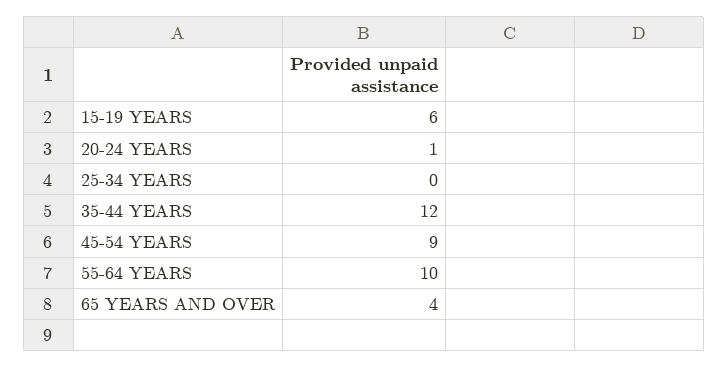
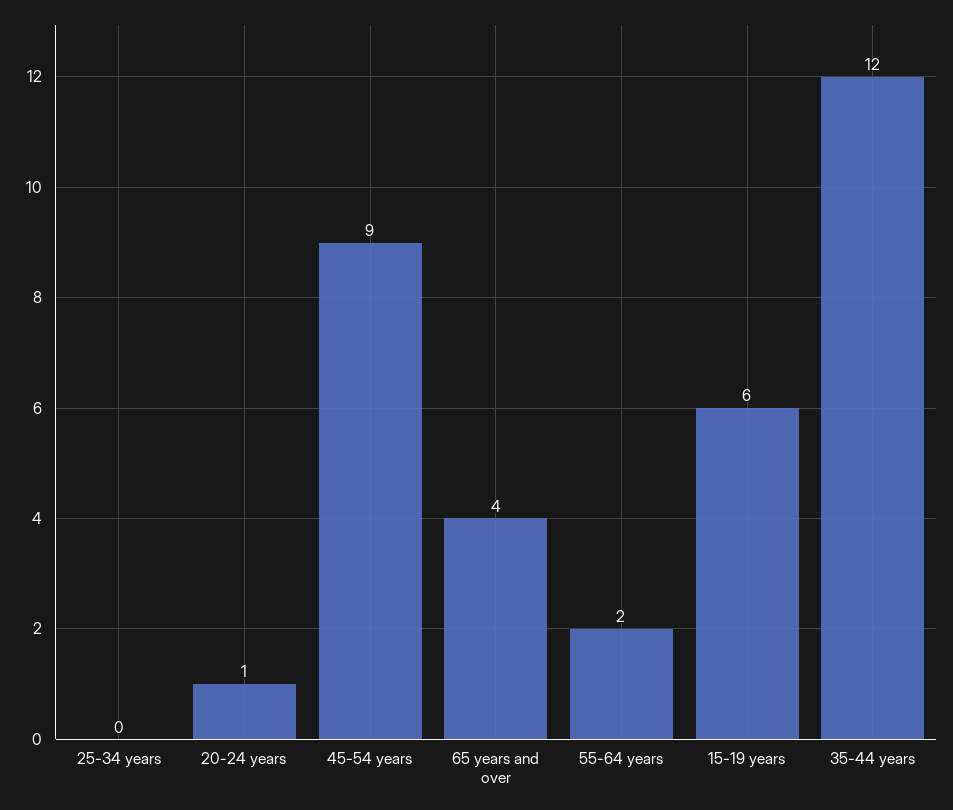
55-64 YEARS: 10 -> 2

